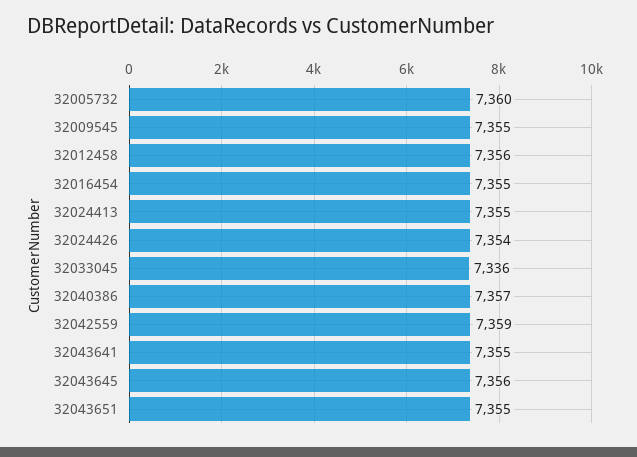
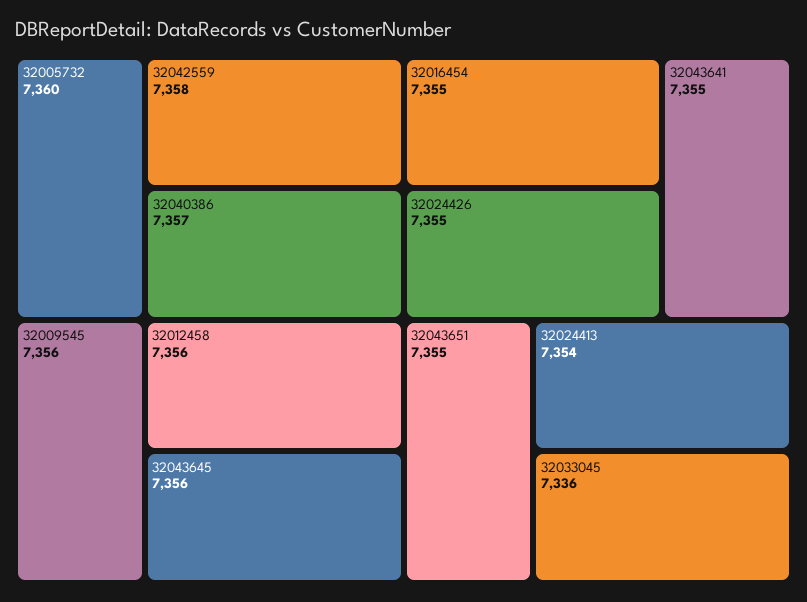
32009545: 7355 -> 7356
32024413: 7355 -> 7354
32024426: 7354 -> 7355
32042559: 7359 -> 7358

